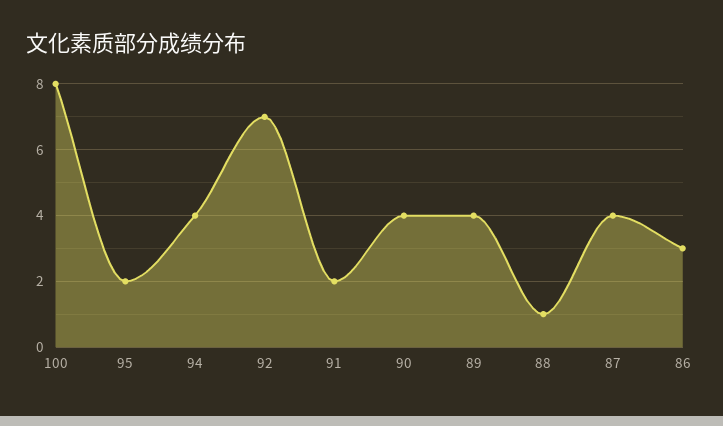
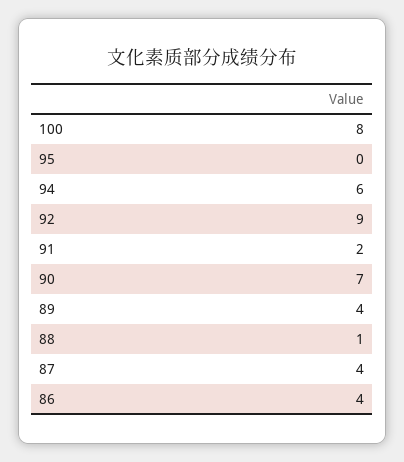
95: 2 -> 0
94: 4 -> 6
92: 7 -> 9
90: 4 -> 7
86: 3 -> 4

